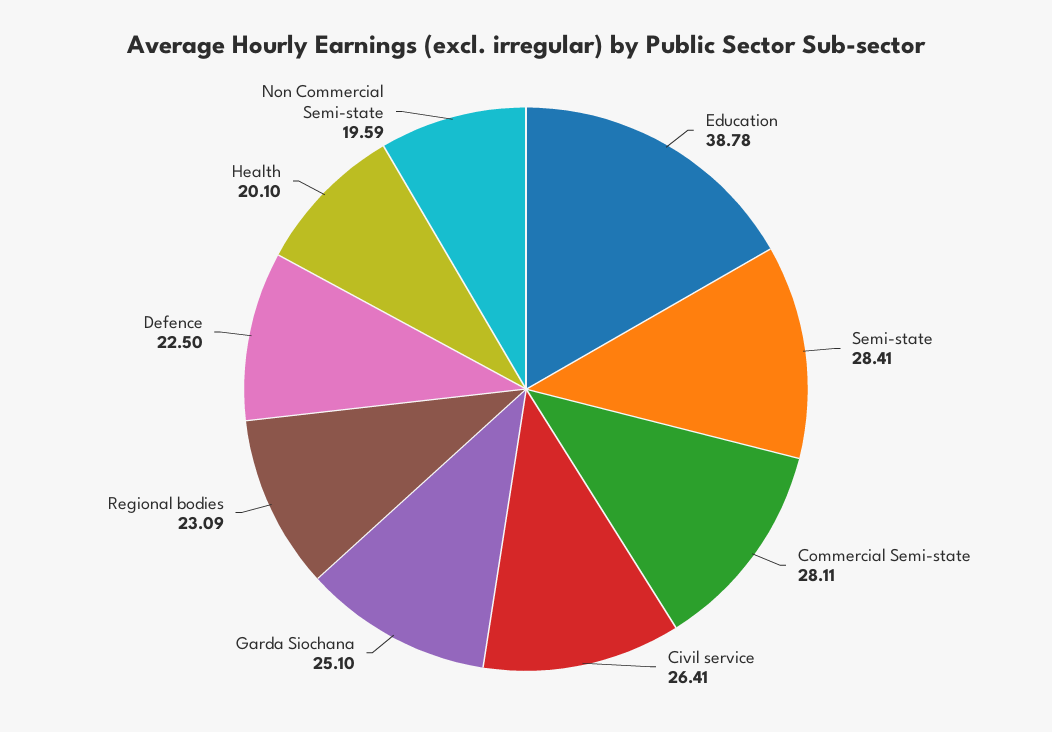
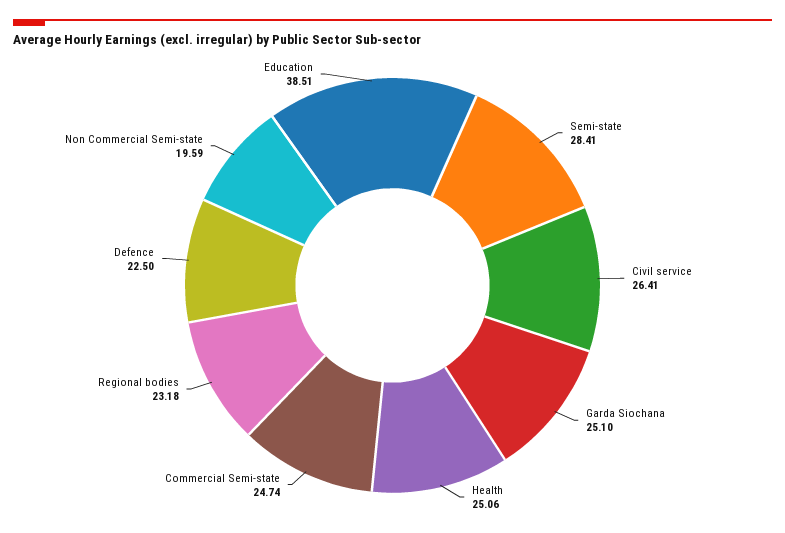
Education: 38.78 -> 38.51
Commercial Semi-state: 28.11 -> 24.74
Regional bodies: 23.09 -> 23.18
Health: 20.1 -> 25.06

